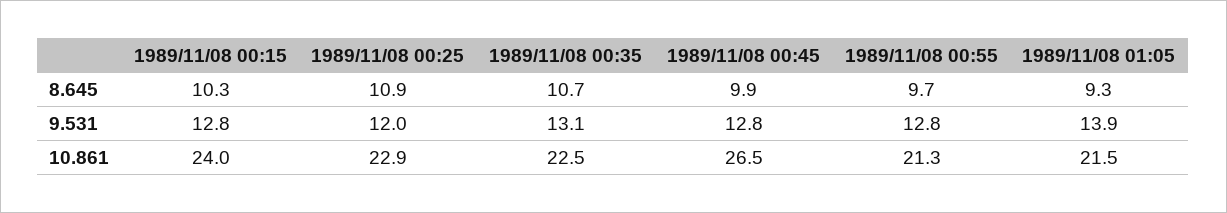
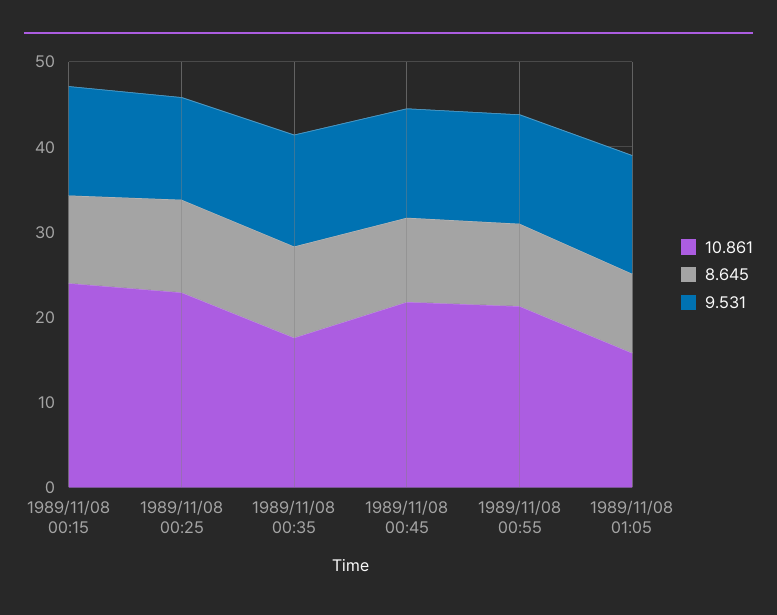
10.861, 1989/11/08 00:35: 22.5 -> 18
10.861, 1989/11/08 00:45: 26.5 -> 22
10.861, 1989/11/08 01:05: 21.5 -> 16

